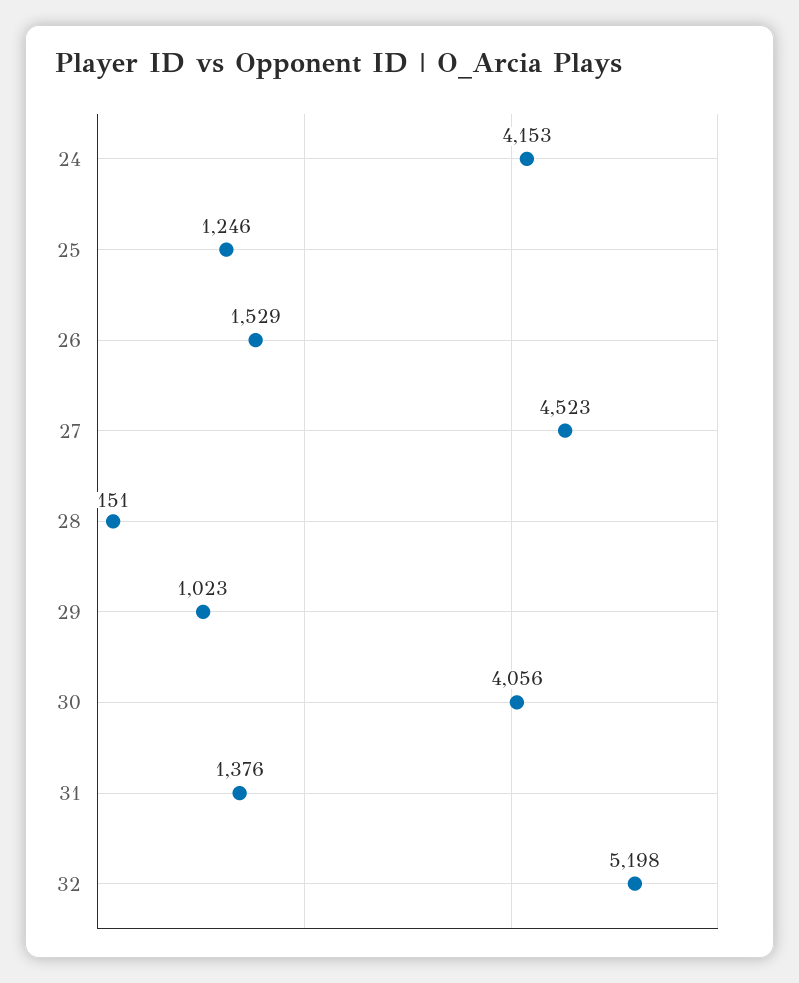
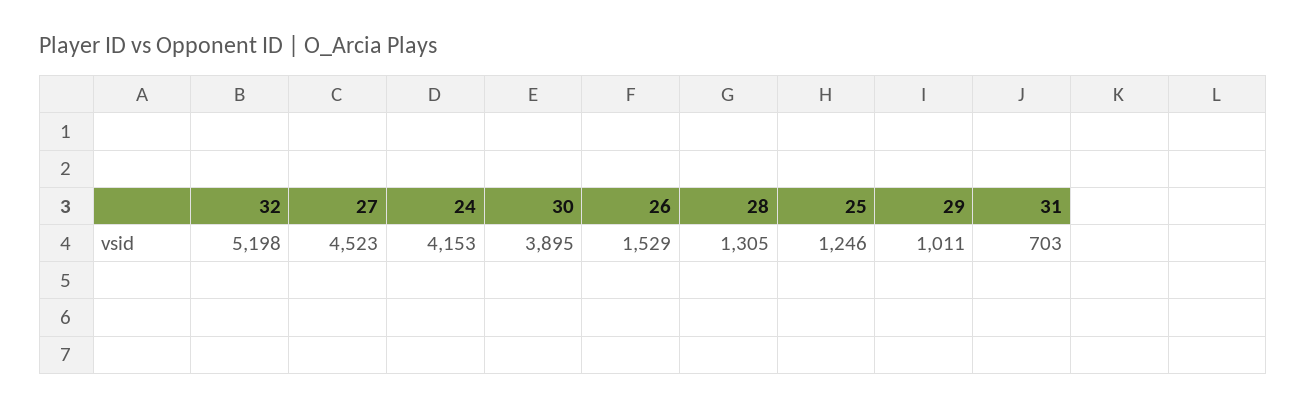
28: 151 -> 1305
29: 1023 -> 1011
30: 4056 -> 3895
31: 1376 -> 703

